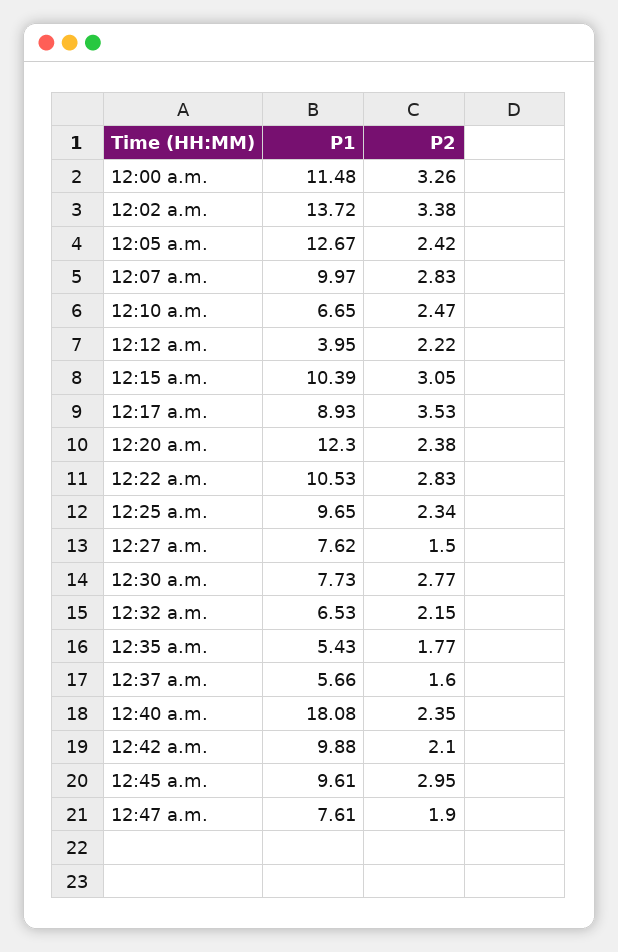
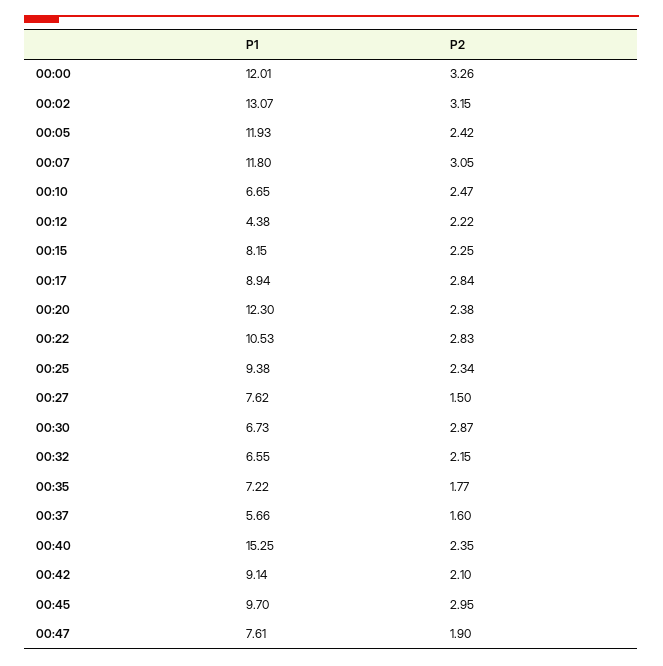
P1, 12:00 a.m.: 11.48 -> 12.01
P1, 12:02 a.m.: 13.72 -> 13.07
P2, 12:02 a.m.: 3.38 -> 3.15
P1, 12:05 a.m.: 12.67 -> 11.93
P1, 12:07 a.m.: 9.97 -> 11.8
P2, 12:07 a.m.: 2.83 -> 3.05
P1, 12:12 a.m.: 3.95 -> 4.38
P1, 12:15 a.m.: 10.39 -> 8.15
P2, 12:15 a.m.: 3.05 -> 2.25
P1, 12:17 a.m.: 8.93 -> 8.94
P2, 12:17 a.m.: 3.53 -> 2.84
P1, 12:25 a.m.: 9.65 -> 9.38
P1, 12:30 a.m.: 7.73 -> 6.73
P2, 12:30 a.m.: 2.77 -> 2.87
P1, 12:32 a.m.: 6.53 -> 6.55
P1, 12:35 a.m.: 5.43 -> 7.22
P1, 12:40 a.m.: 18.08 -> 15.25
P1, 12:42 a.m.: 9.88 -> 9.14
P1, 12:45 a.m.: 9.61 -> 9.7

